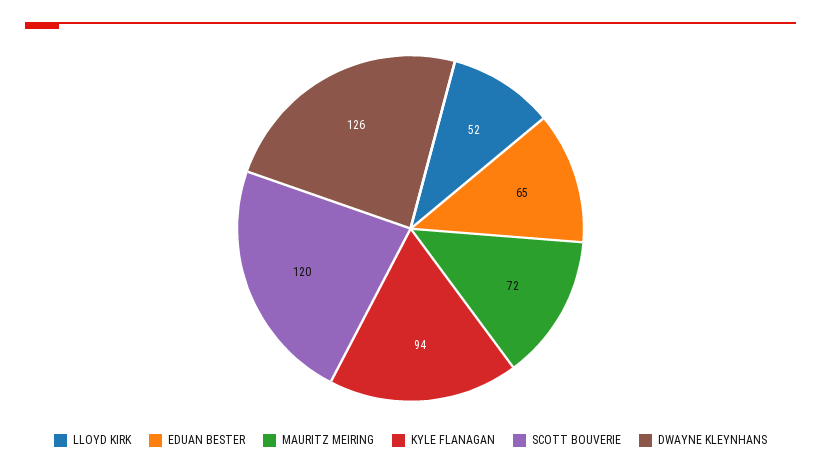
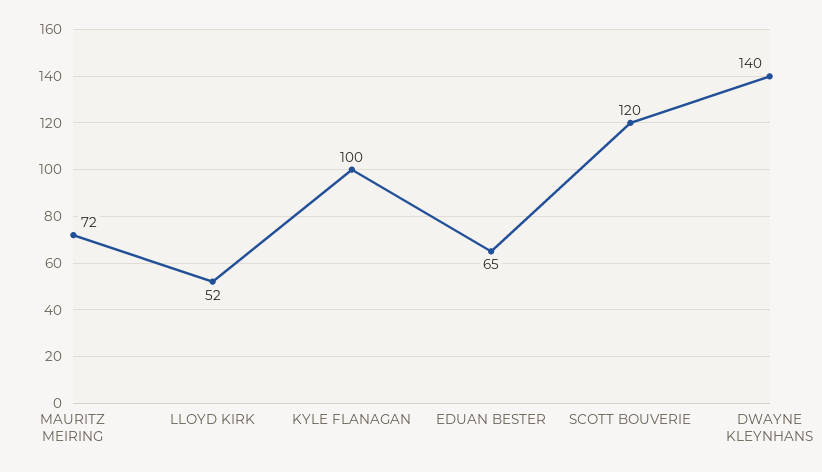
KYLE FLANAGAN: 94 -> 100
DWAYNE KLEYNHANS: 126 -> 140

